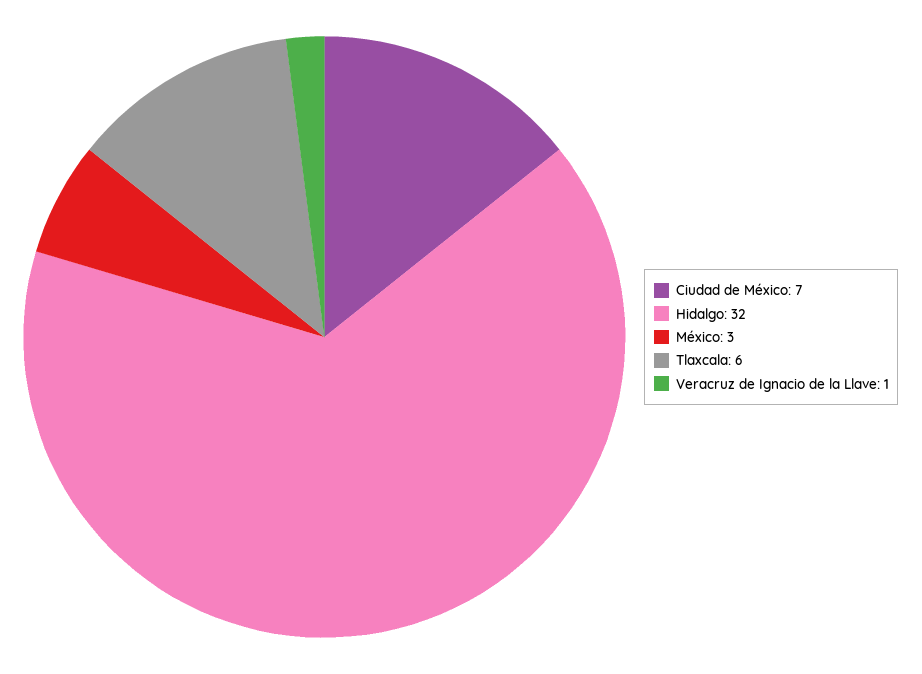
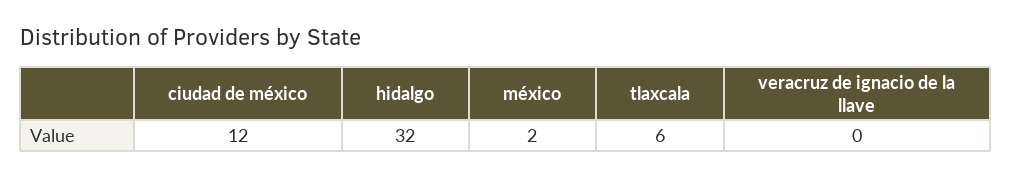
Ciudad de México: 7 -> 12
México: 3 -> 2
Veracruz de Ignacio de la Llave: 1 -> 0

